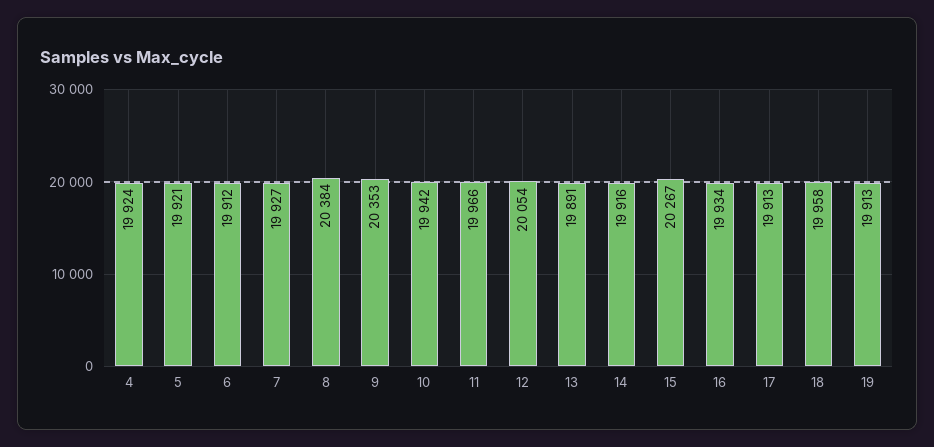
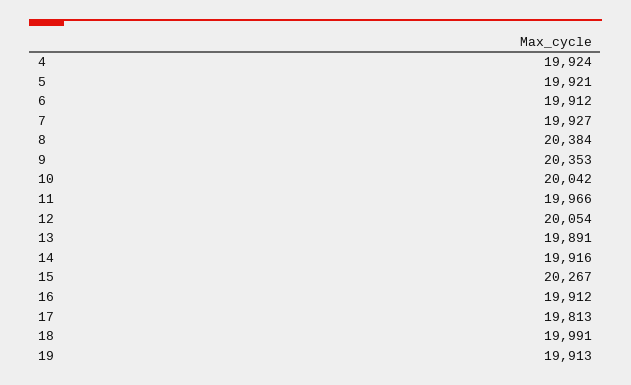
10: 19942 -> 20042
16: 19934 -> 19912
17: 19913 -> 19813
18: 19958 -> 19991

